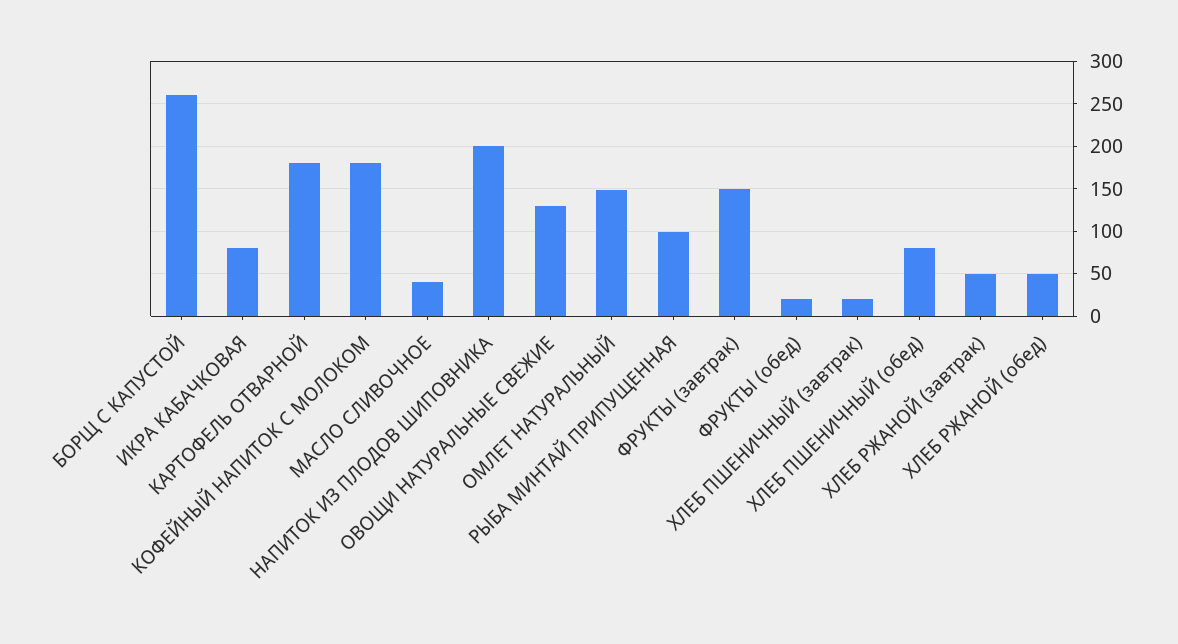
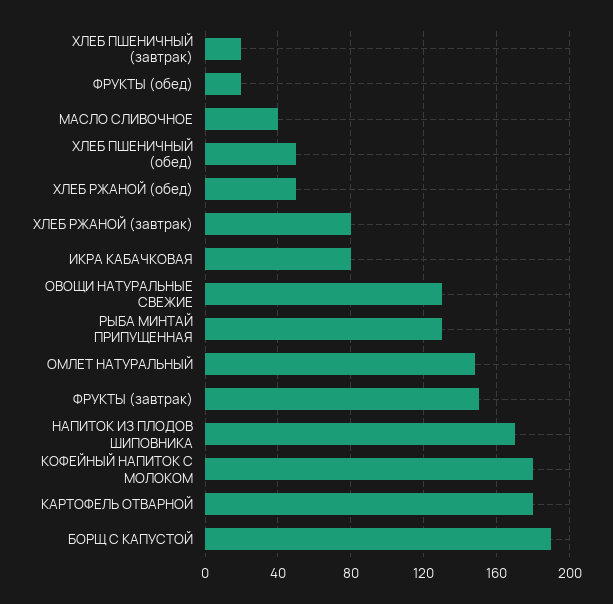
БОРЩ С КАПУСТОЙ: 260 -> 190
НАПИТОК ИЗ ПЛОДОВ ШИПОВНИКА: 200 -> 170
РЫБА МИНТАЙ ПРИПУЩЕННАЯ: 100 -> 130
ХЛЕБ ПШЕНИЧНЫЙ (обед): 80 -> 50
ХЛЕБ РЖАНОЙ (завтрак): 50 -> 80

